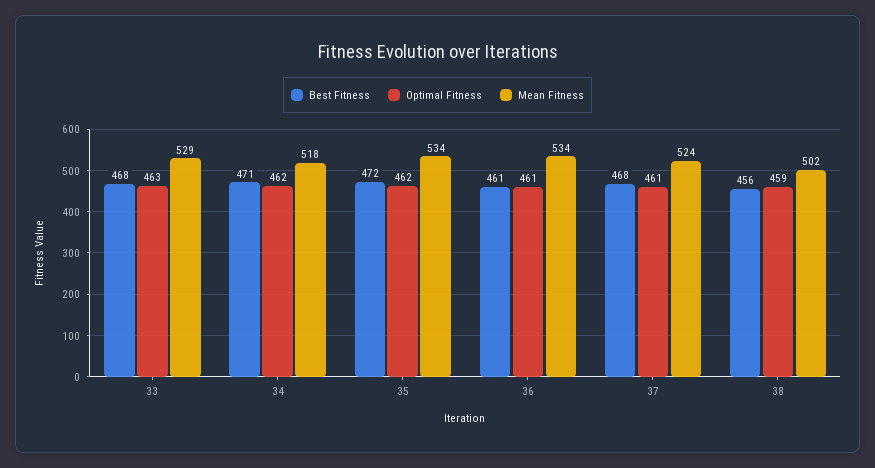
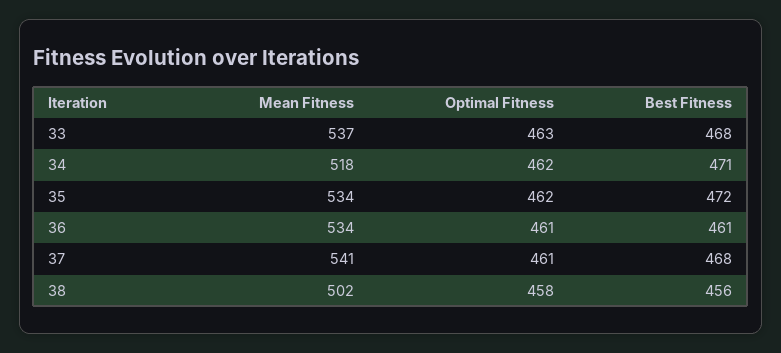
Mean Fitness, 33: 529 -> 537
Mean Fitness, 37: 524 -> 541
Optimal Fitness, 38: 459 -> 458

